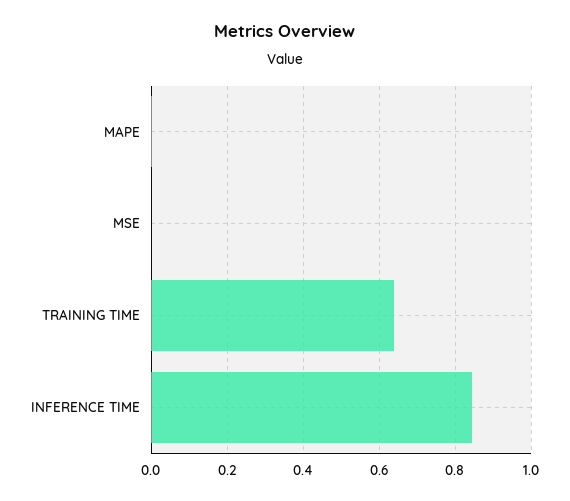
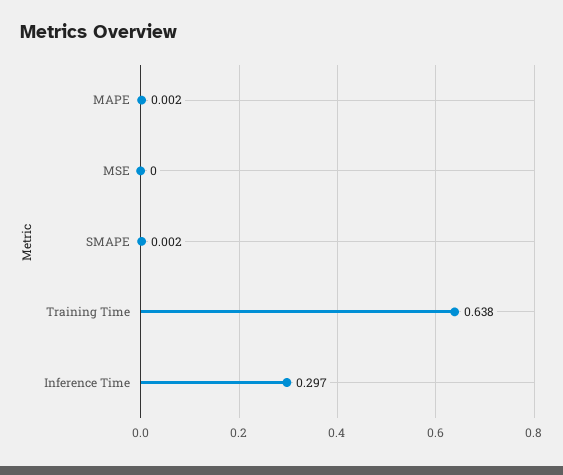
INFERENCE TIME: 0.84 -> 0.297
SMAPE: none -> 0.002

